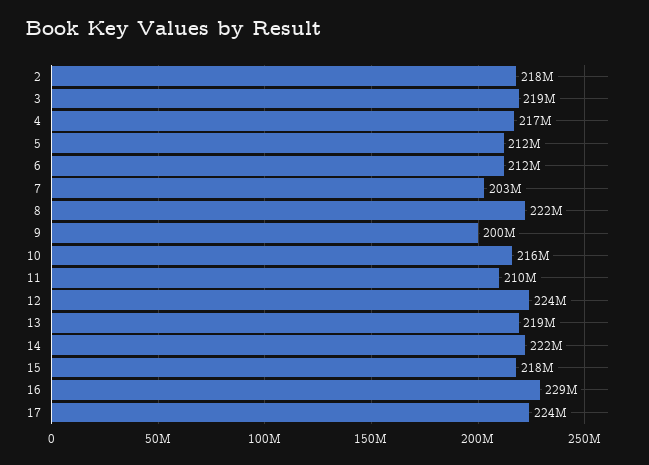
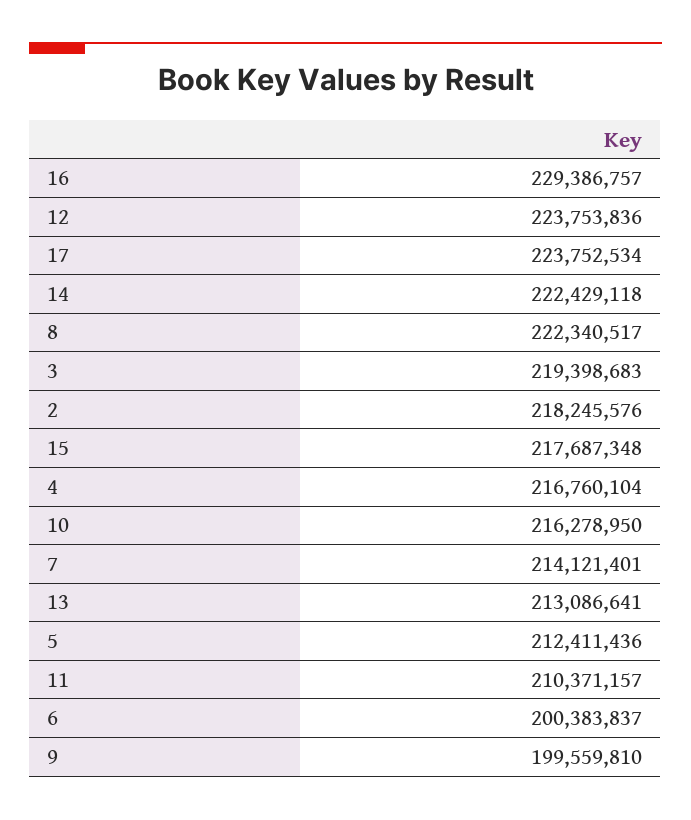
6: 212000000 -> 200383837
7: 203000000 -> 214121401
13: 219000000 -> 213086641

